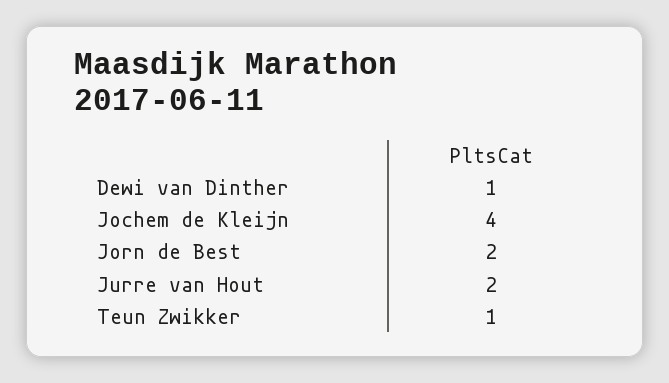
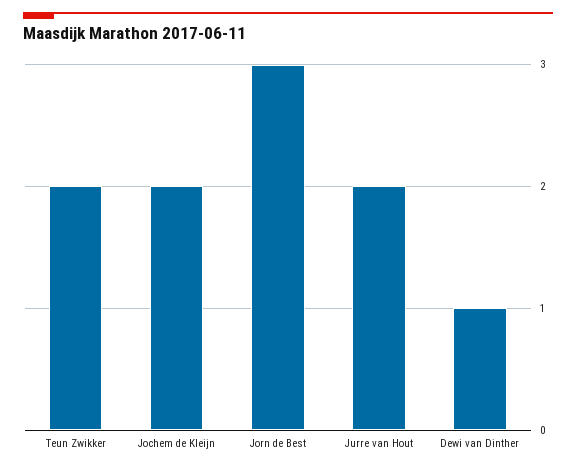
Jochem de Kleijn: 4 -> 2
Jorn de Best: 2 -> 3
Teun Zwikker: 1 -> 2

